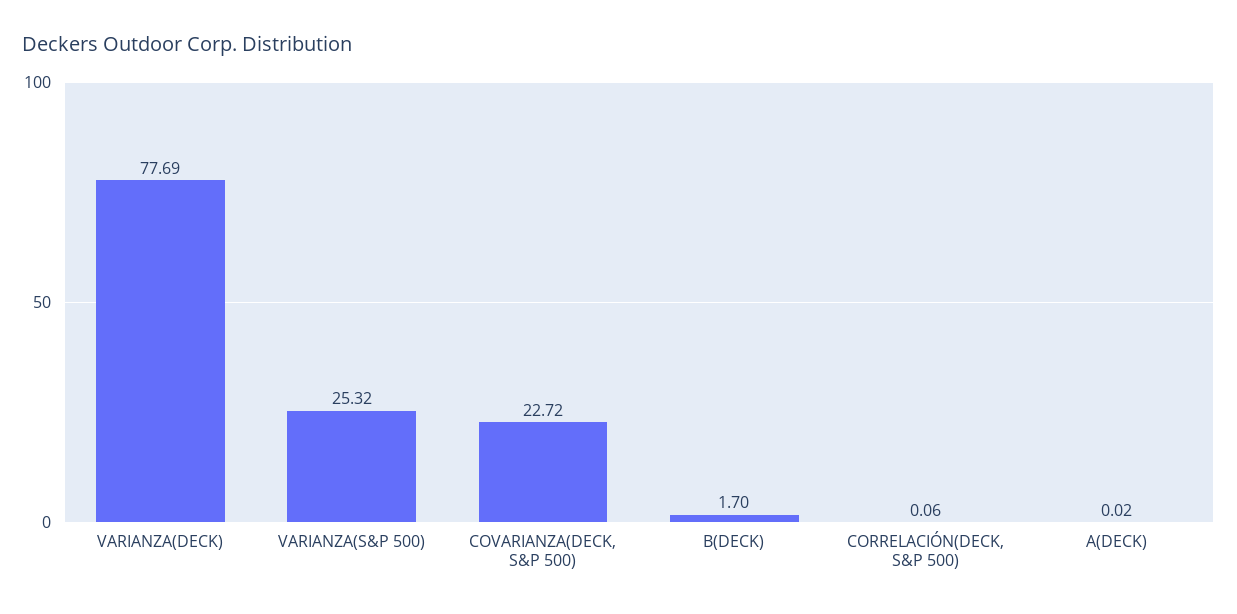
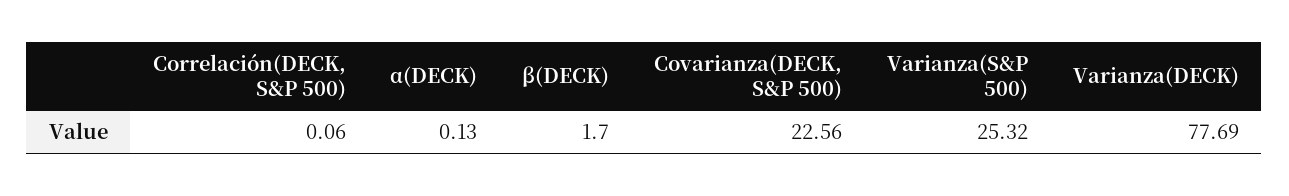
COVARIANZA(DECK, S&P 500): 22.72 -> 22.56
Α(DECK): 0.02 -> 0.13

